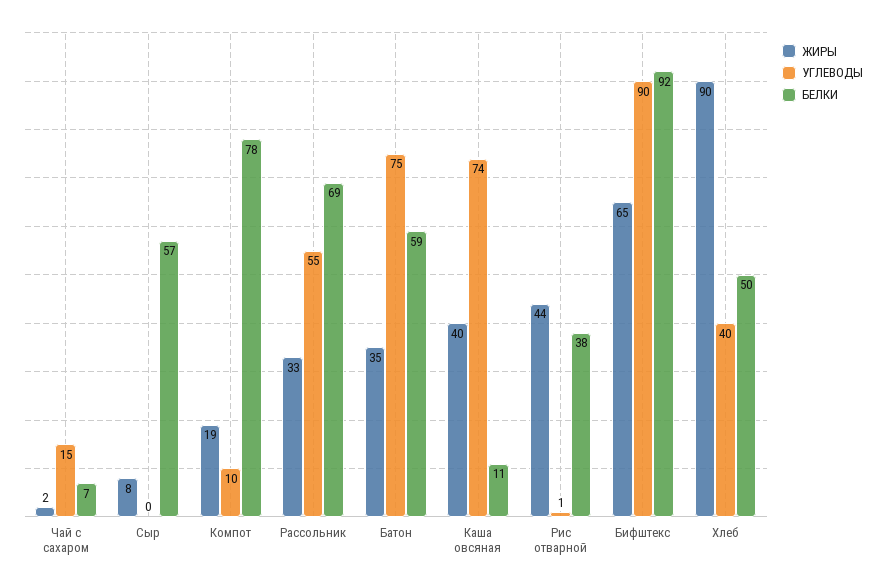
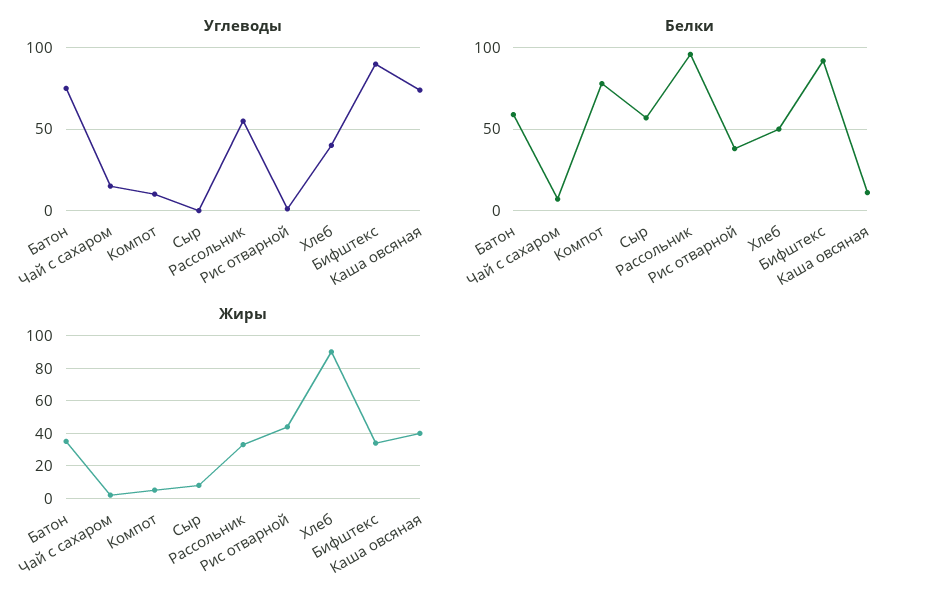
ЖИРЫ, Компот: 19 -> 5
БЕЛКИ, Рассольник: 69 -> 95
ЖИРЫ, Бифштекс: 65 -> 35

